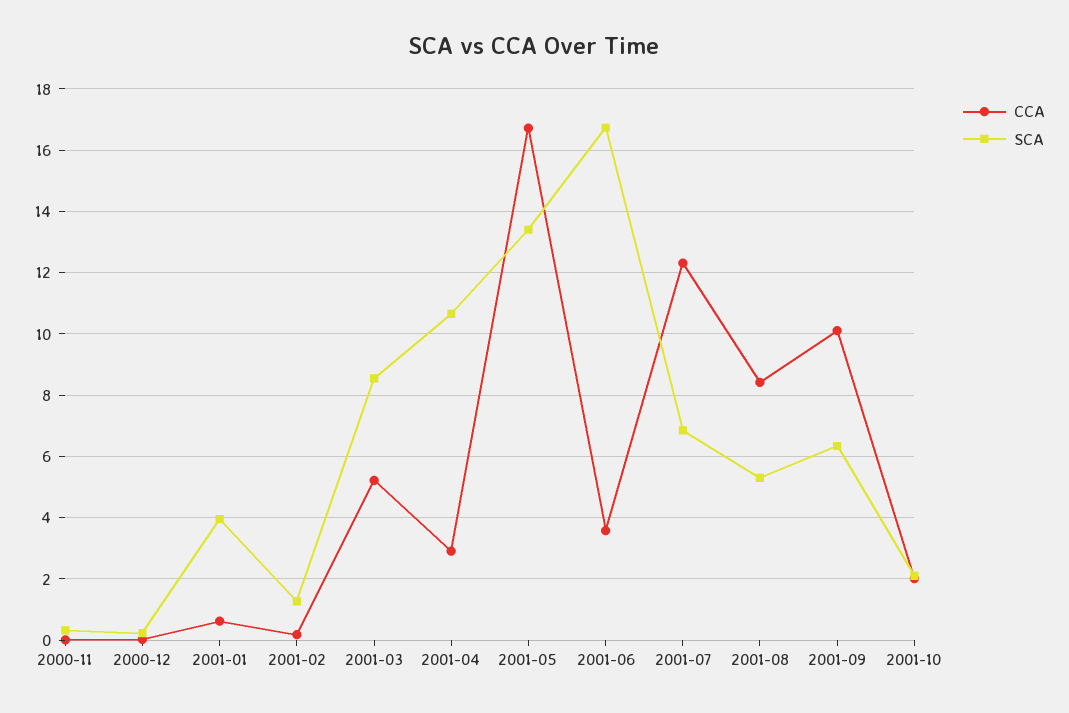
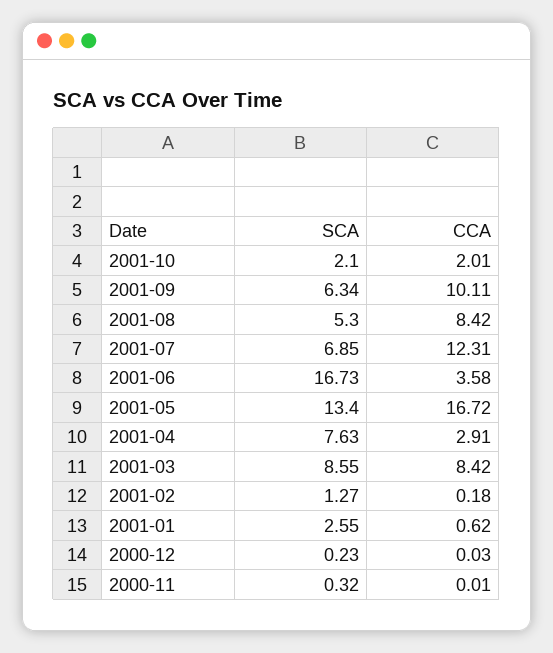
SCA, 2001-01: 4 -> 2.55
CCA, 2001-03: 5.2 -> 8.42
SCA, 2001-04: 10.6 -> 7.63

